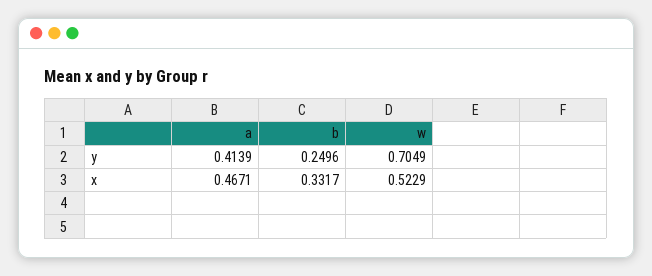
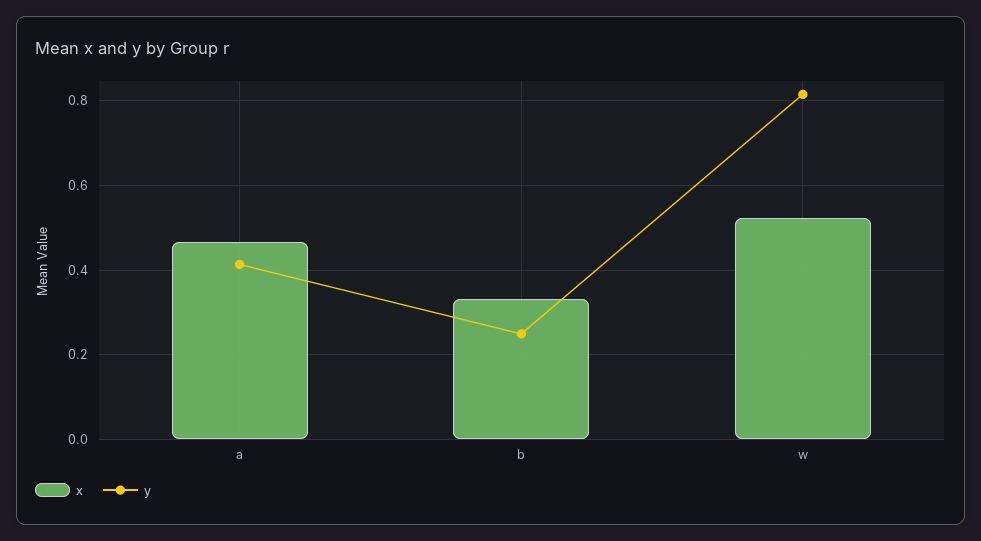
y, w: 0.7049 -> 0.82

